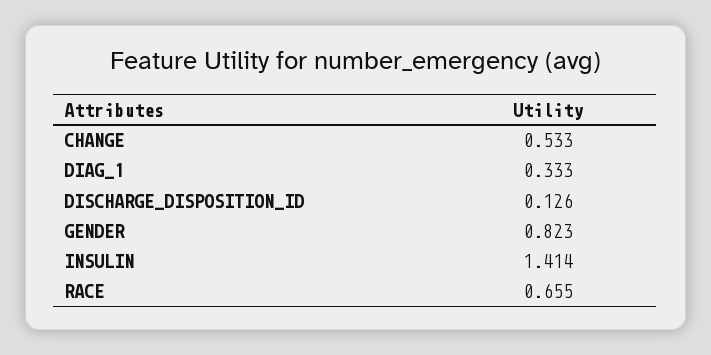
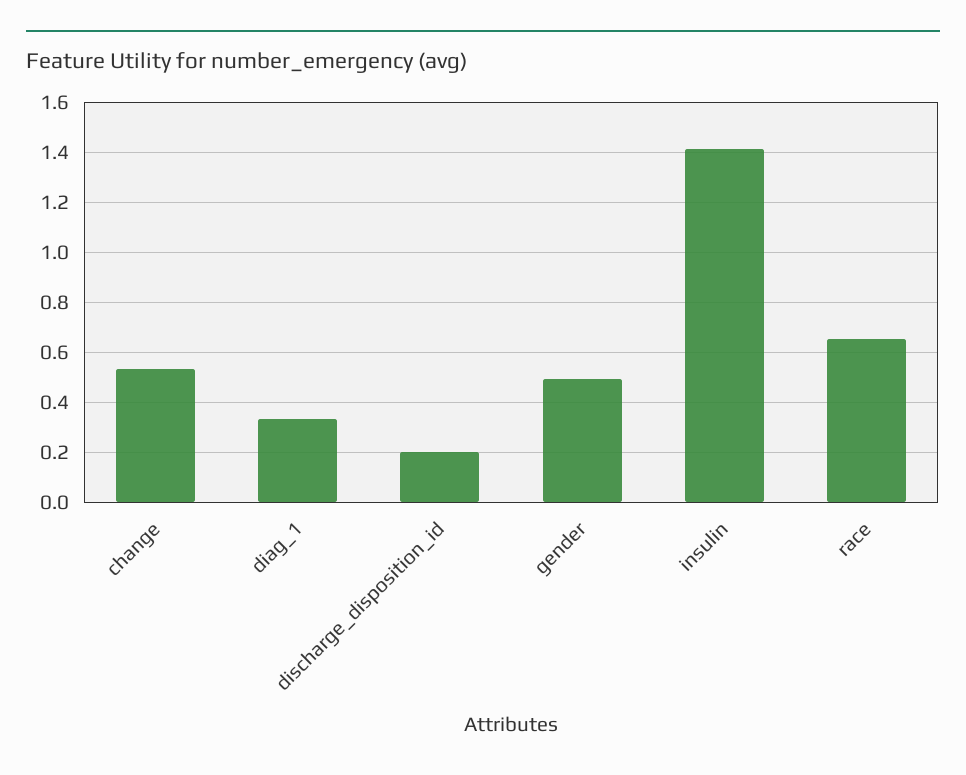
DISCHARGE_DISPOSITION_ID: 0.126 -> 0.2
GENDER: 0.823 -> 0.5

